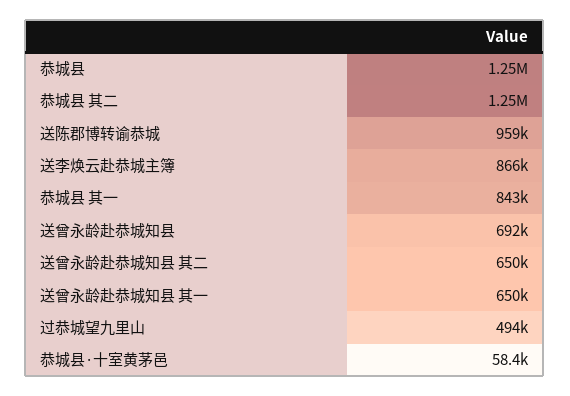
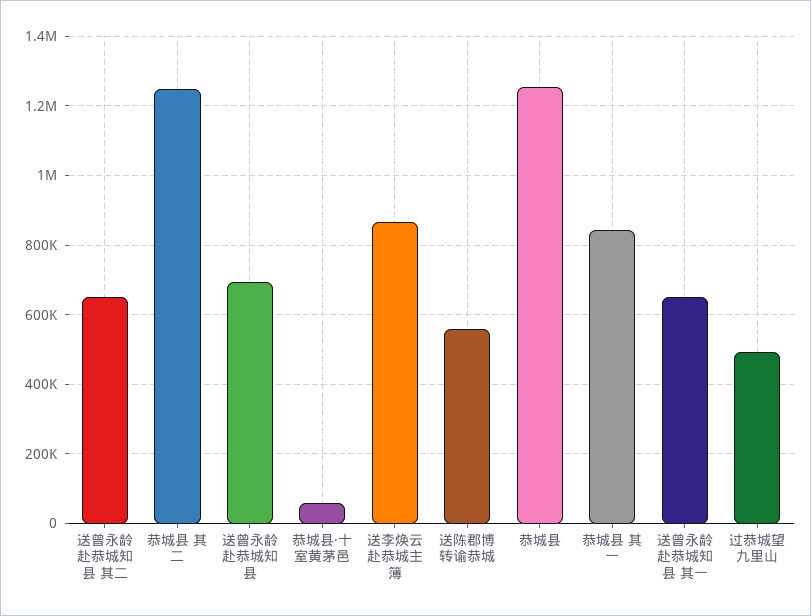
送陈郡博转谕恭城: 959000 -> 560000

